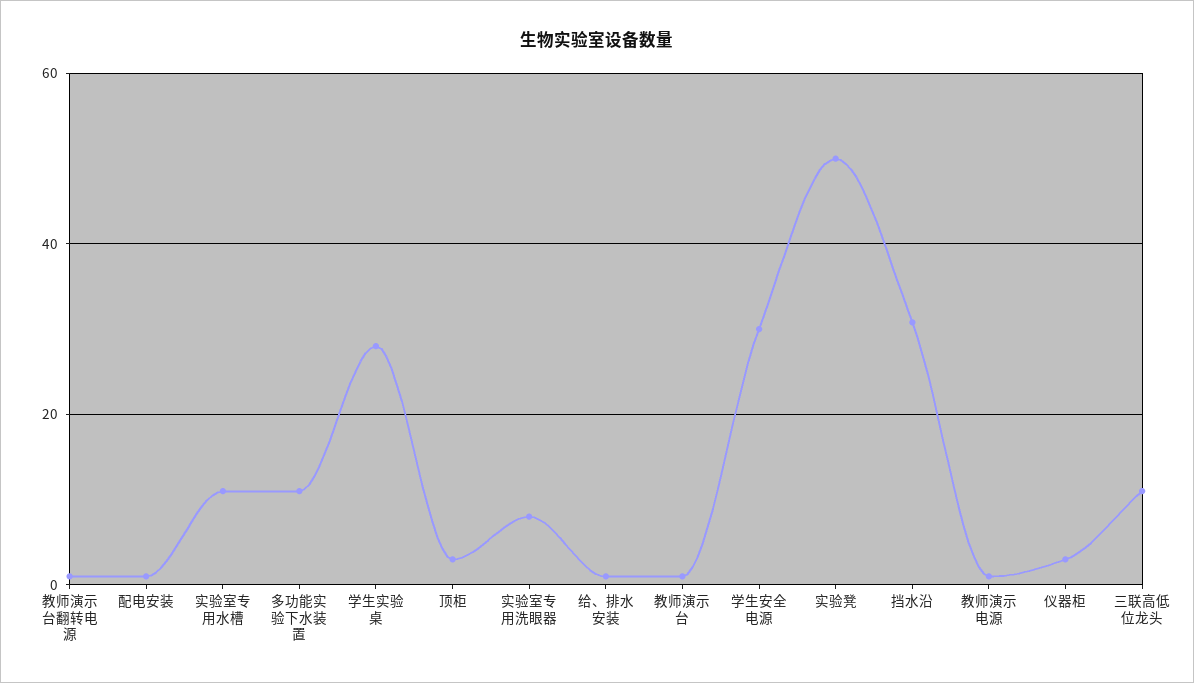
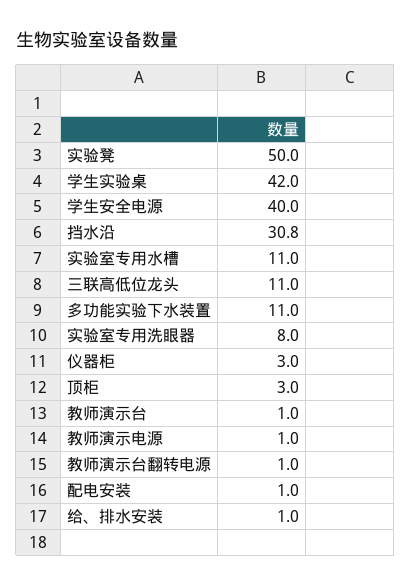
学生实验桌: 28 -> 42
学生安全电源: 30 -> 40

